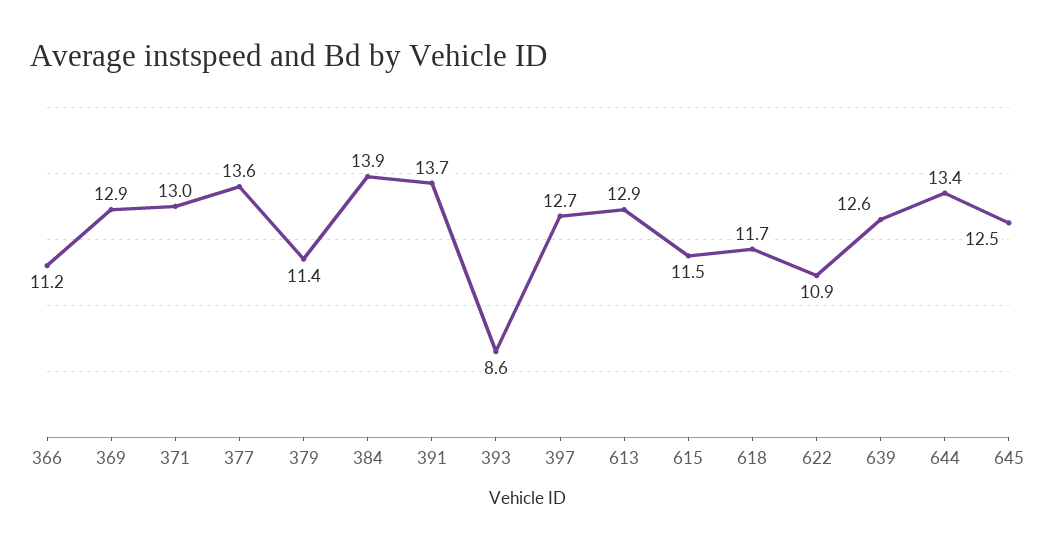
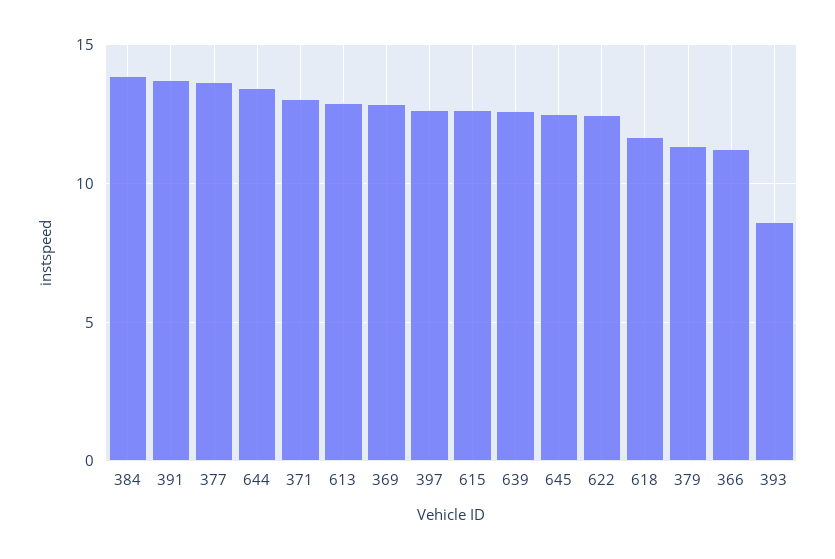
615: 11.5 -> 12.5
622: 10.9 -> 12.5

